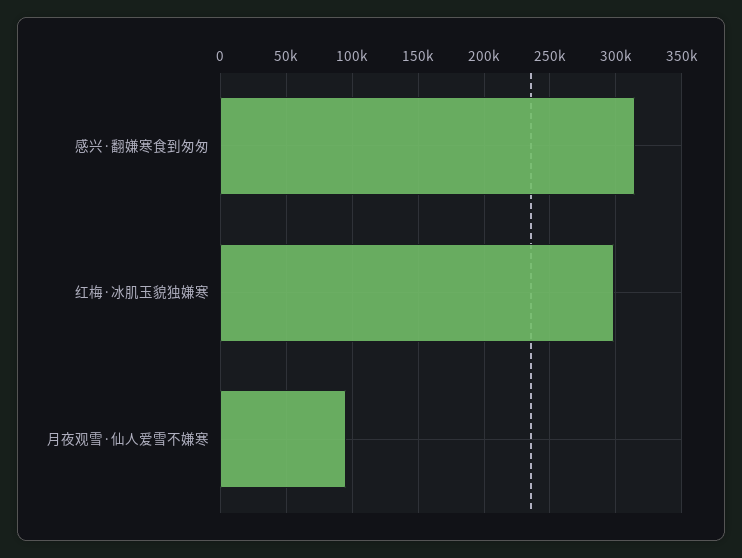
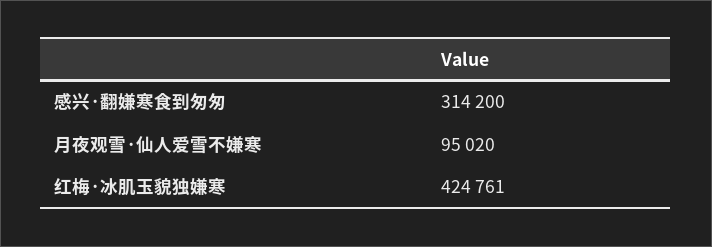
红梅·冰肌玉貌独嫌寒: 300000 -> 424761

